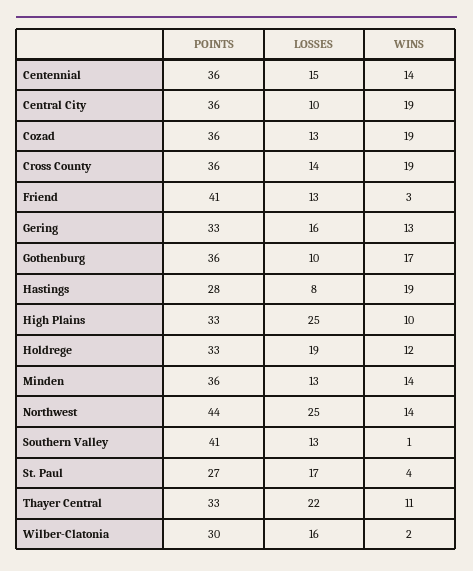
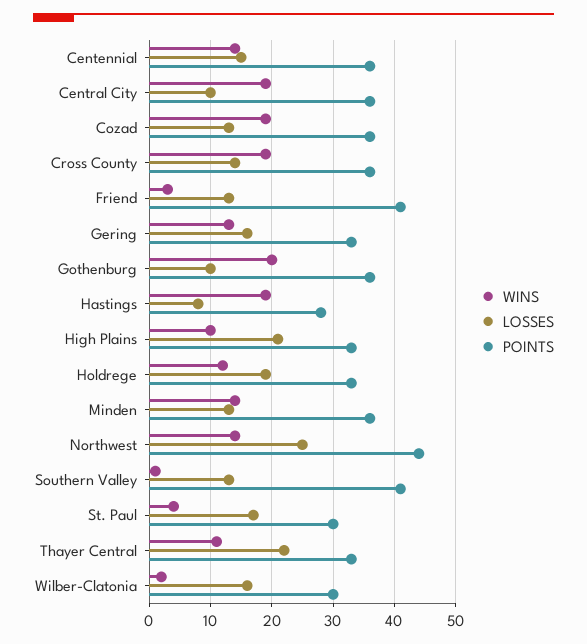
WINS, Gothenburg: 17 -> 20
LOSSES, High Plains: 25 -> 21
POINTS, St. Paul: 27 -> 30

